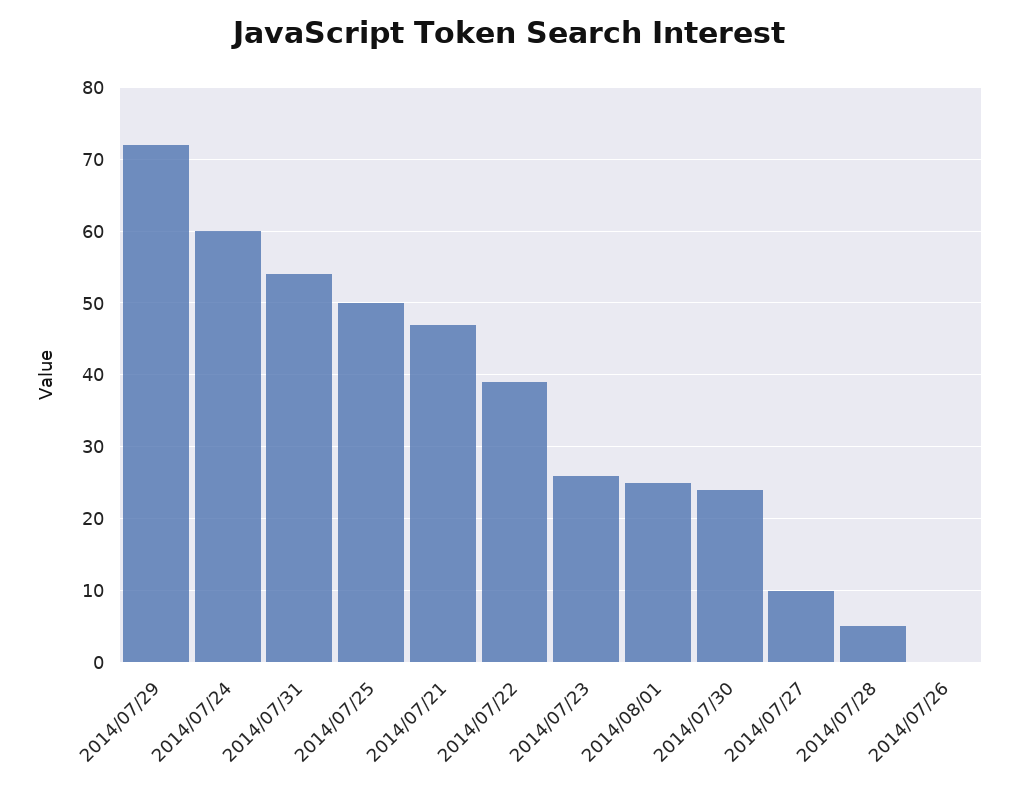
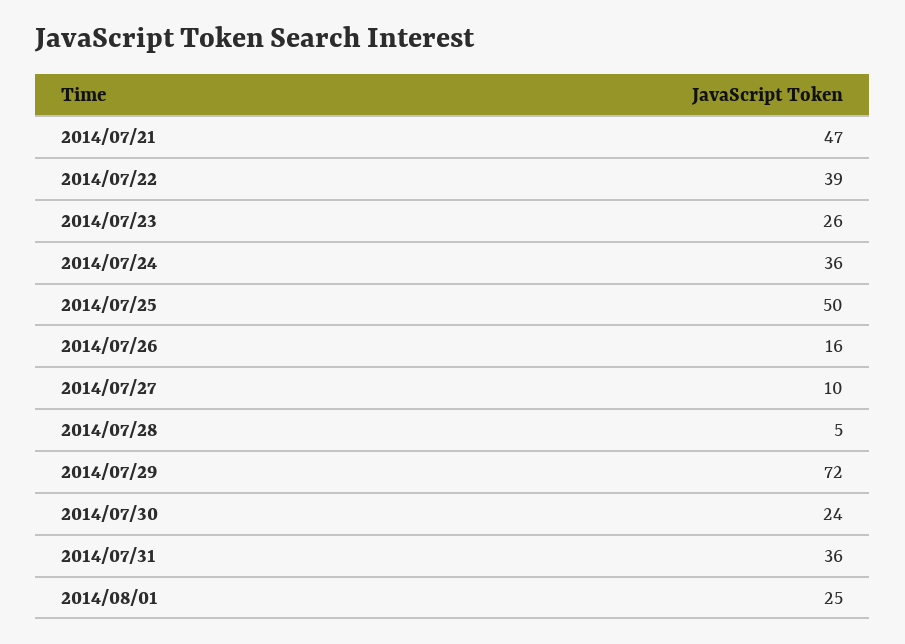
2014/07/24: 60 -> 36
2014/07/31: 54 -> 36
2014/07/26: 0 -> 16

